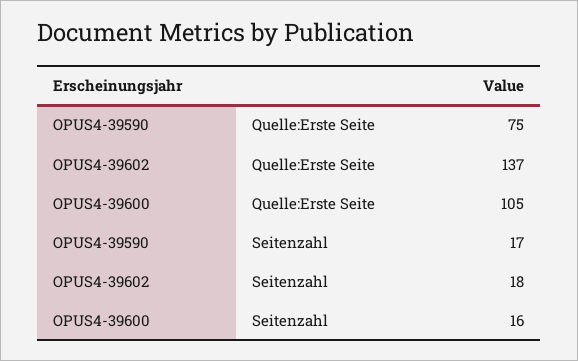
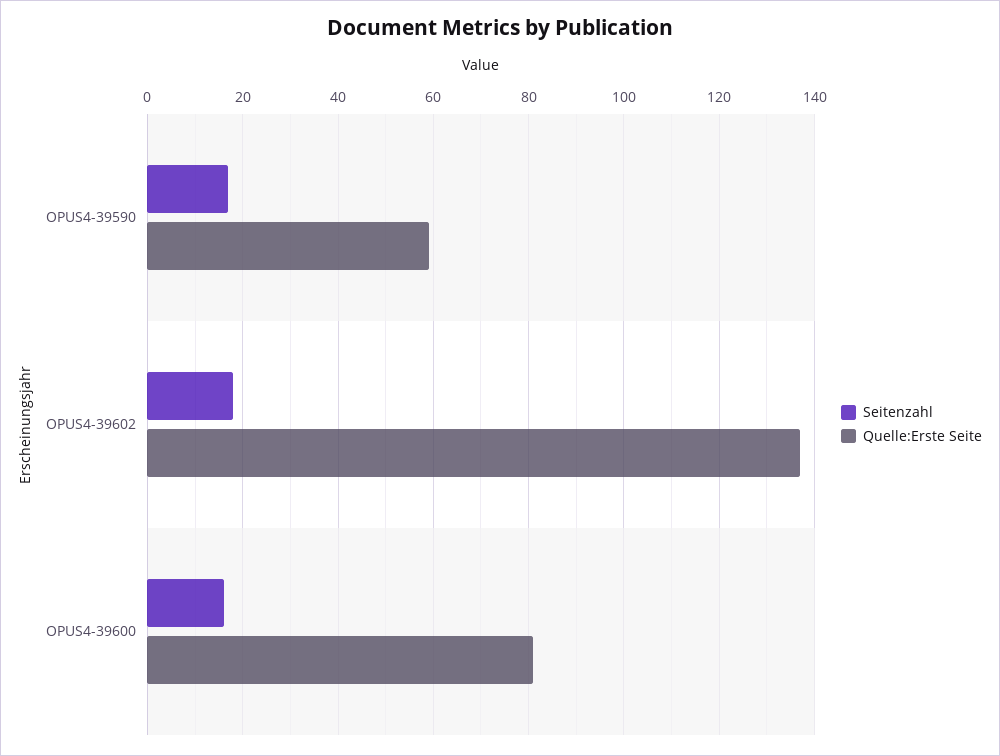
Quelle:Erste Seite, OPUS4-39590: 75 -> 60
Quelle:Erste Seite, OPUS4-39600: 105 -> 80

